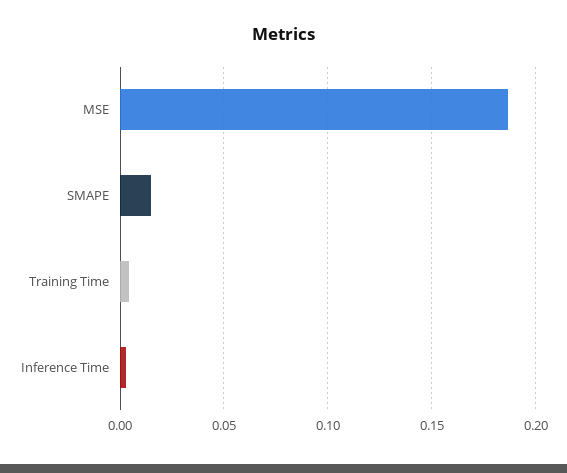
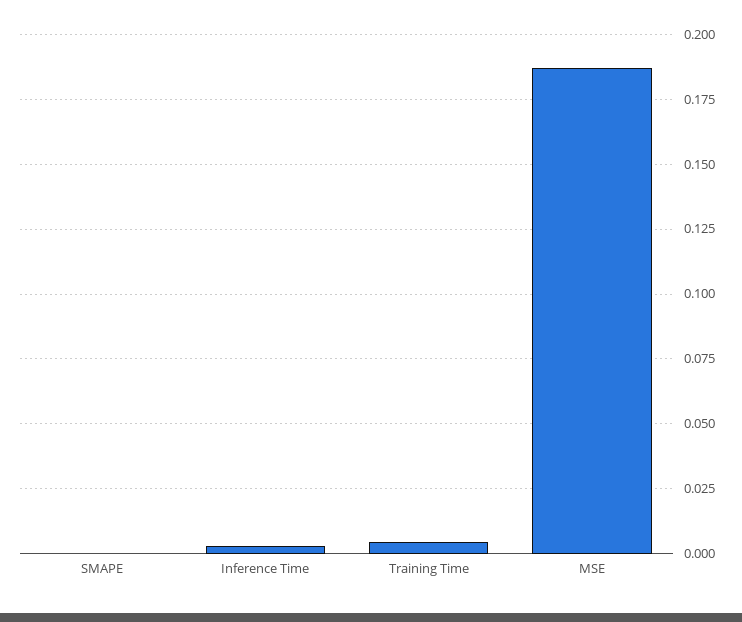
SMAPE: 0.015 -> 0

